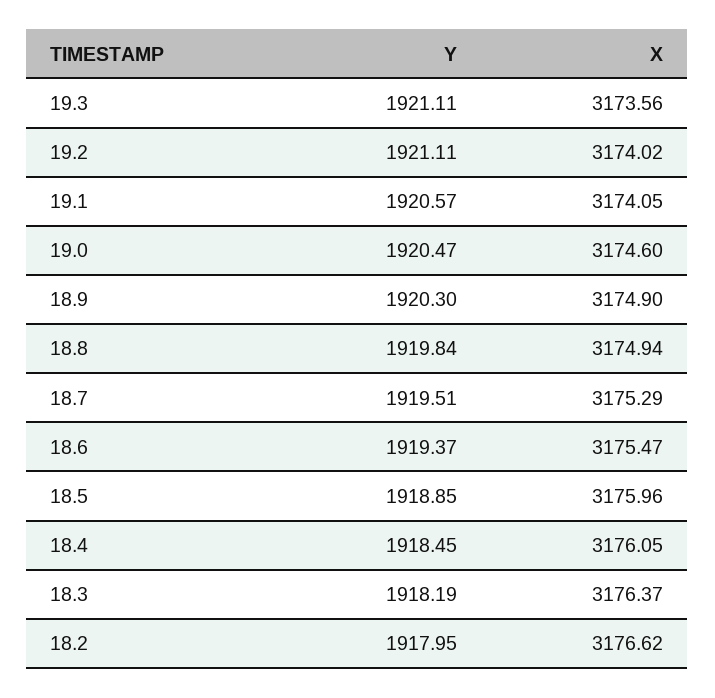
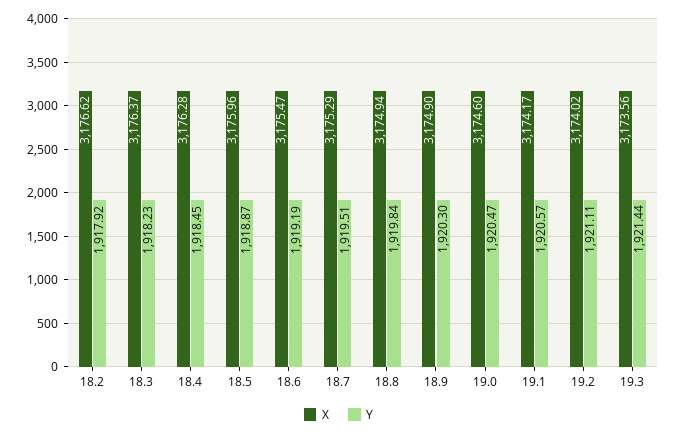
Y, 19.3: 1921.11 -> 1921.44
X, 19.1: 3174.05 -> 3174.17
Y, 18.6: 1919.37 -> 1919.19
Y, 18.5: 1918.85 -> 1918.87
X, 18.4: 3176.05 -> 3176.28
Y, 18.3: 1918.19 -> 1918.23
Y, 18.2: 1917.95 -> 1917.92

